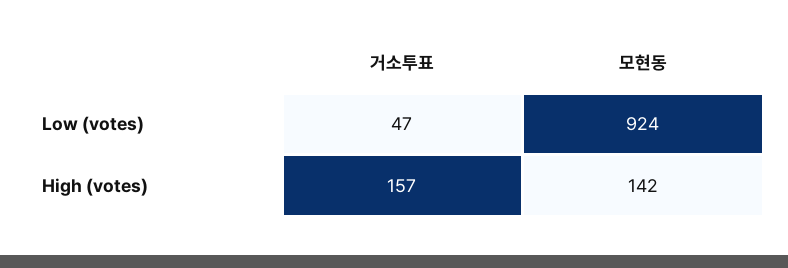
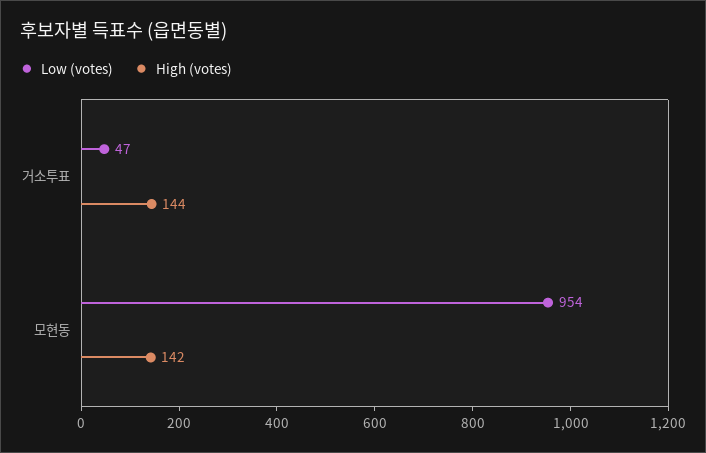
Low (votes), 모현동: 924 -> 954
High (votes), 거소투표: 157 -> 144

